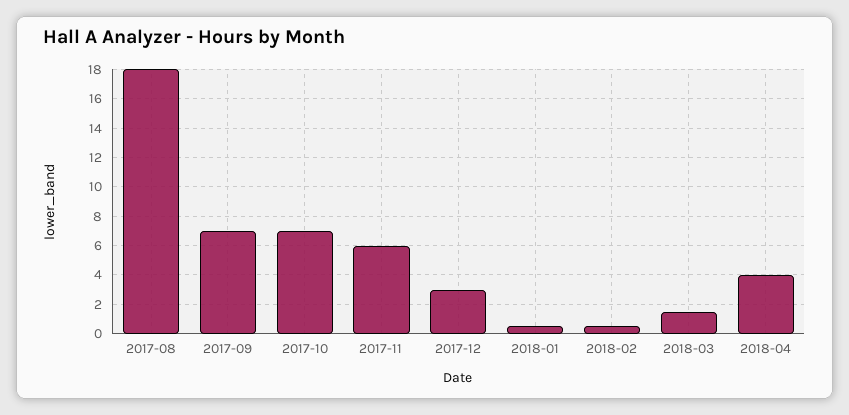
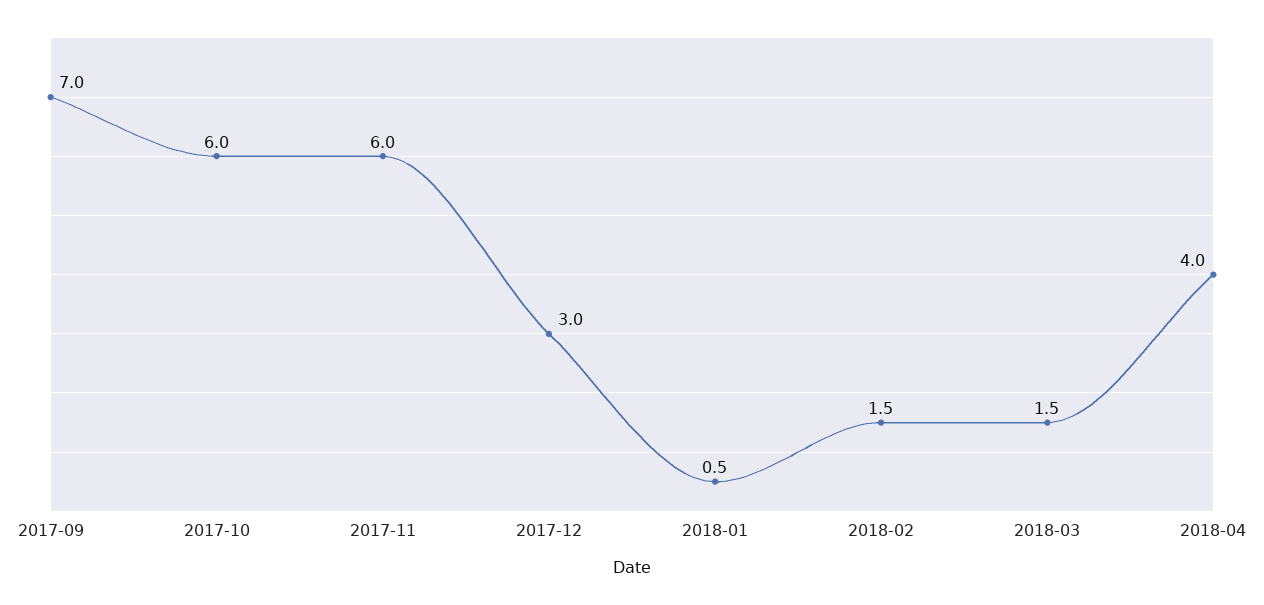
2017-08: 18 -> none
2017-10: 7 -> 6
2018-02: 0.5 -> 1.5

